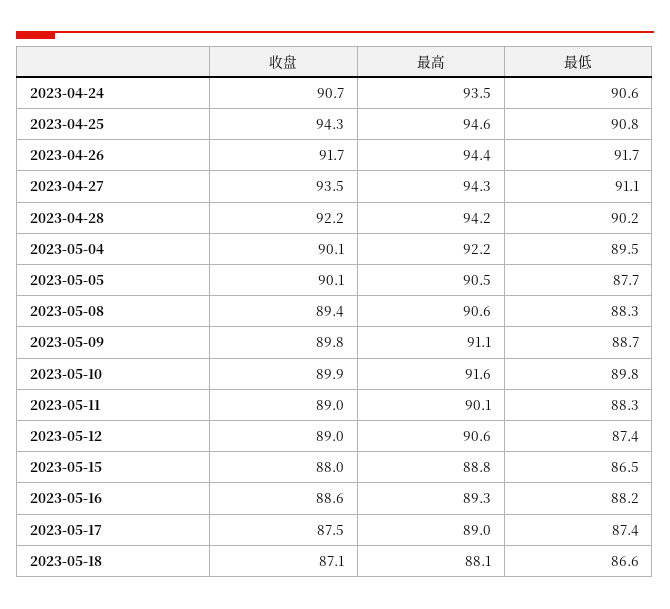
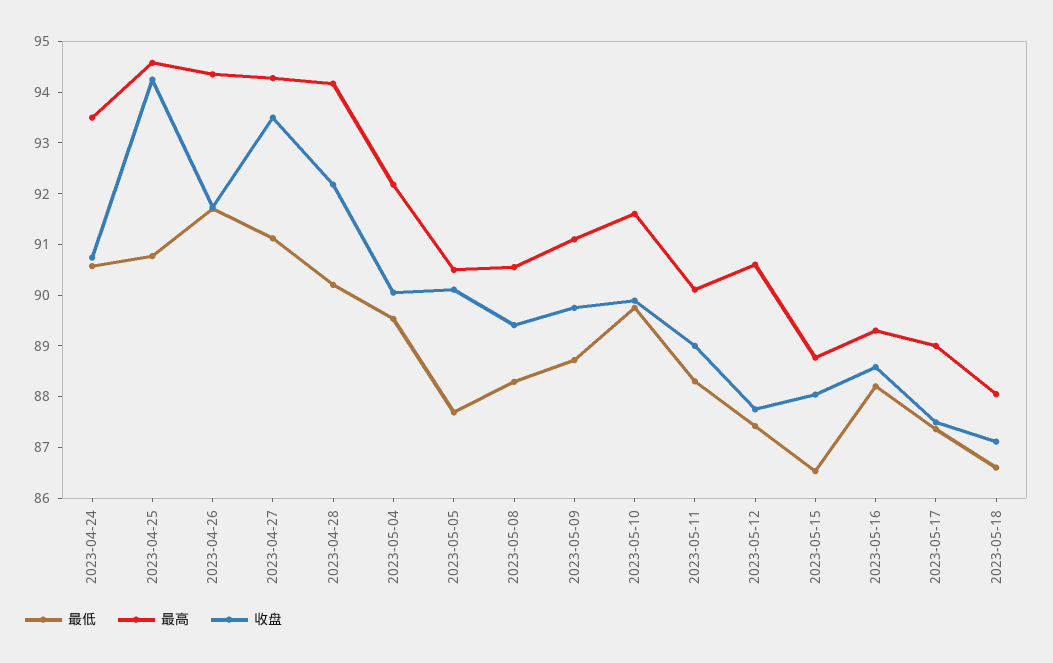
收盘, 2023-05-12: 89 -> 87.8

